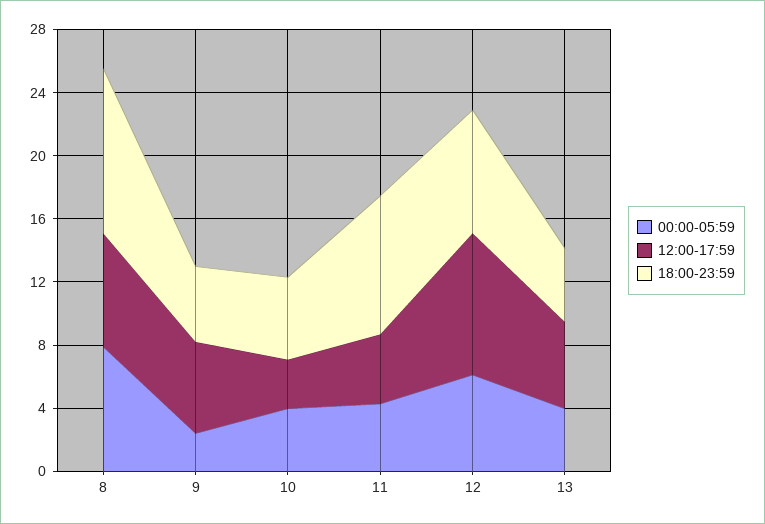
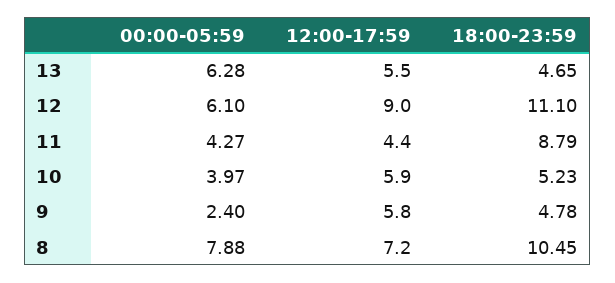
12:00-17:59, 10: 3 -> 5.9
18:00-23:59, 12: 8 -> 11.1
00:00-05:59, 13: 4 -> 6.28

